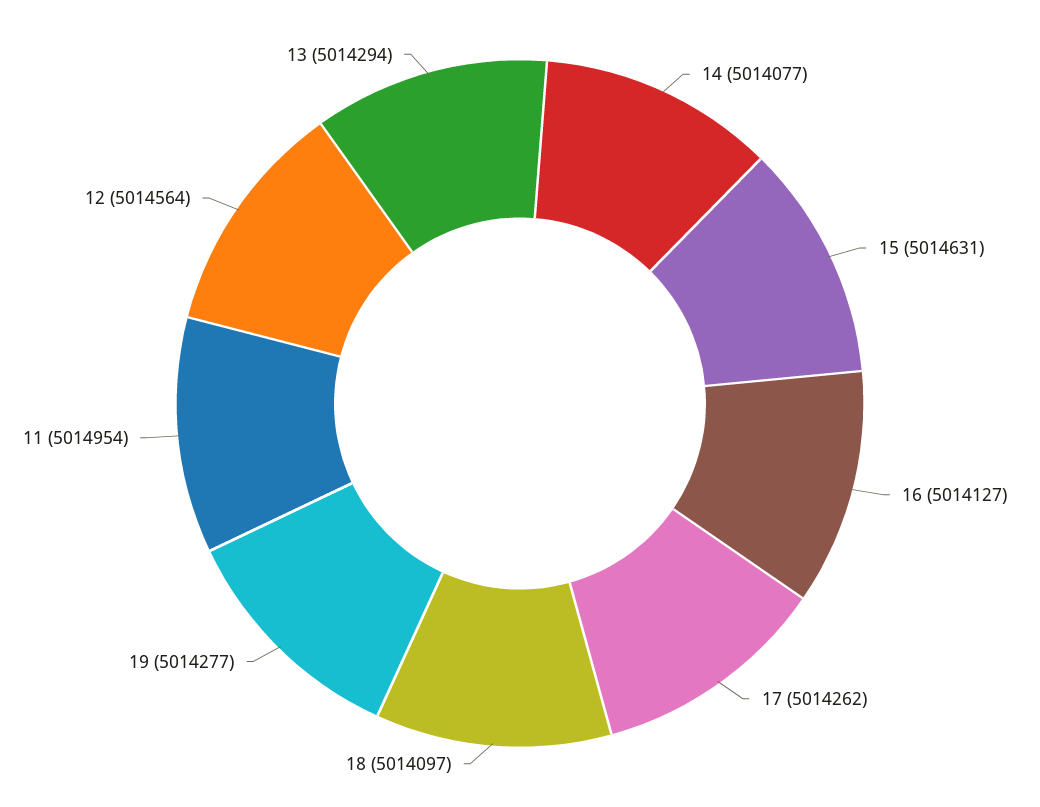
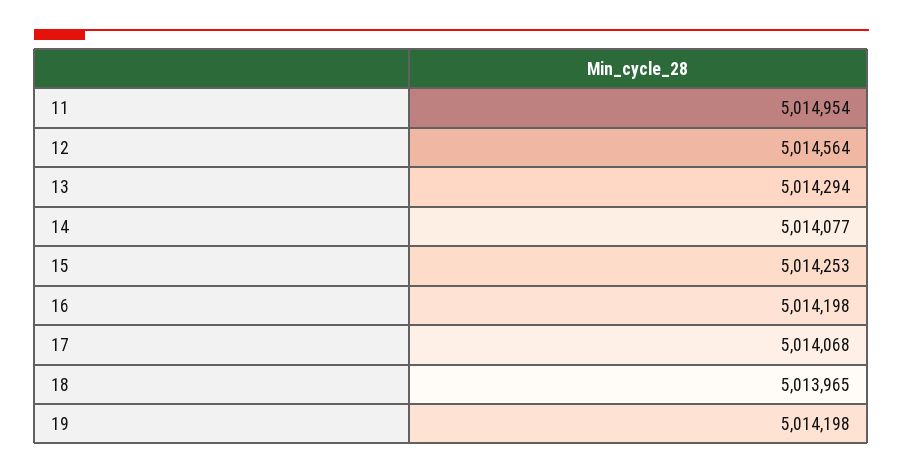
15: 5014631 -> 5014253
16: 5014127 -> 5014198
17: 5014262 -> 5014068
18: 5014097 -> 5013965
19: 5014277 -> 5014198

